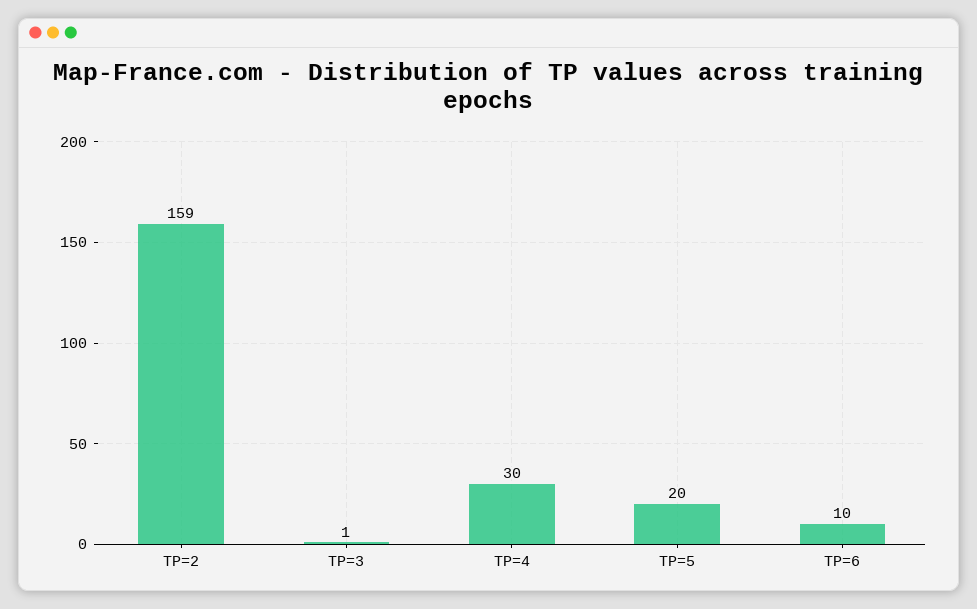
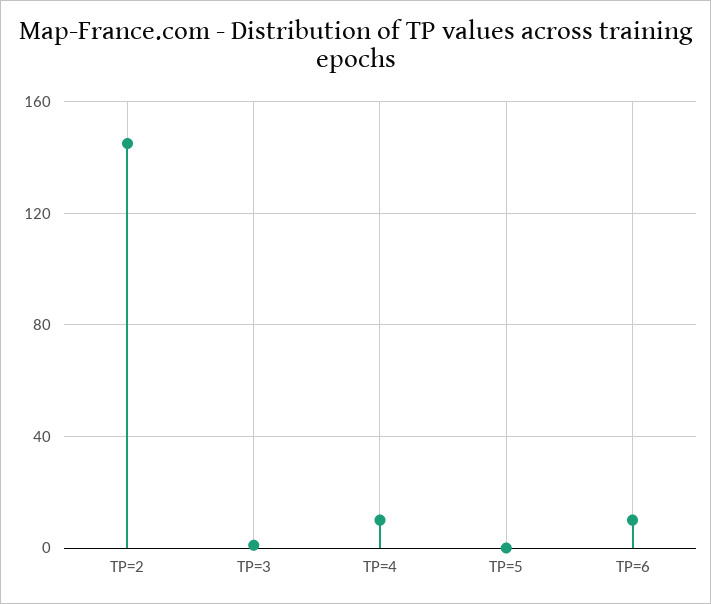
TP=2: 159 -> 145
TP=4: 30 -> 10
TP=5: 20 -> 0

